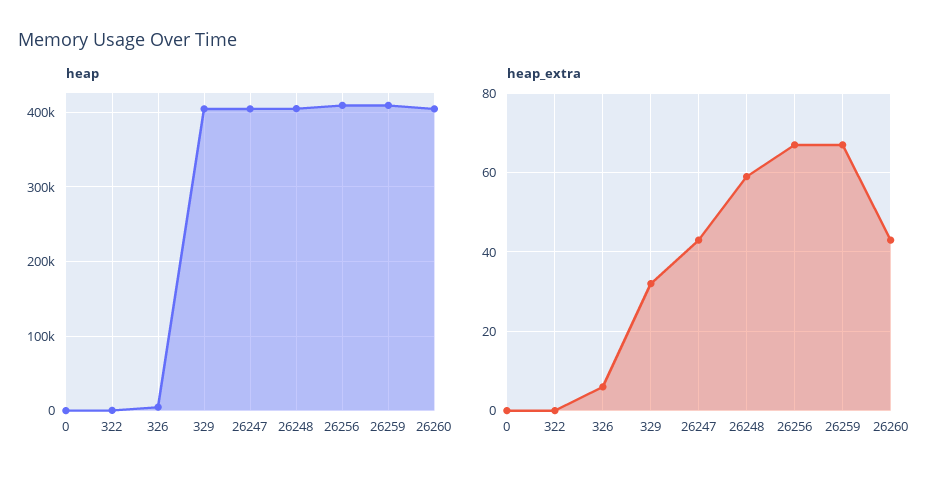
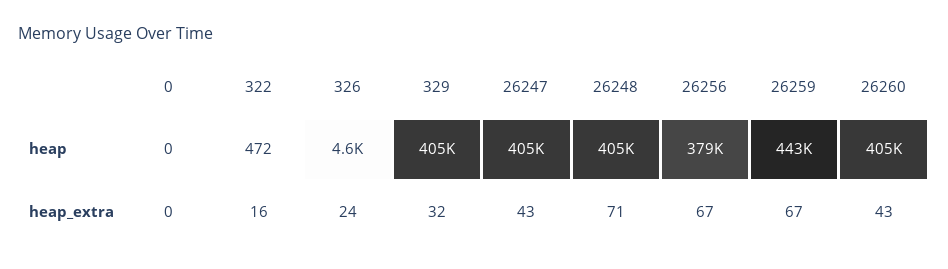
heap, 26256: 410000 -> 379000
heap, 26259: 410000 -> 443000
heap_extra, 322: 0 -> 16
heap_extra, 326: 5 -> 24
heap_extra, 26248: 60 -> 71

